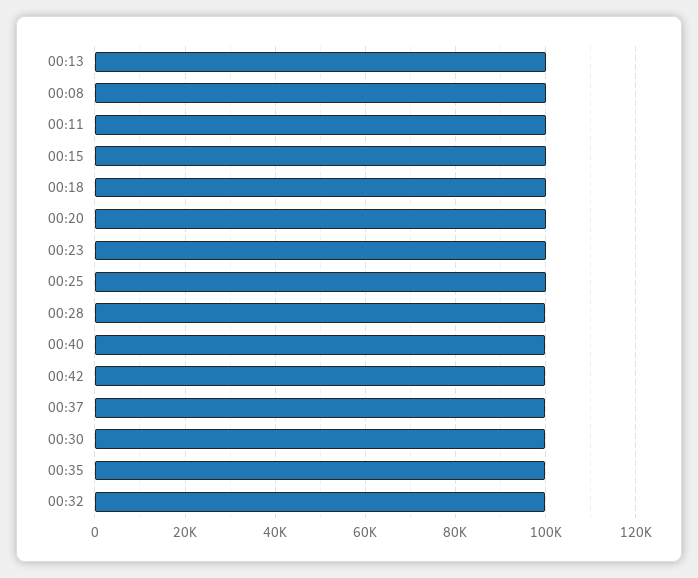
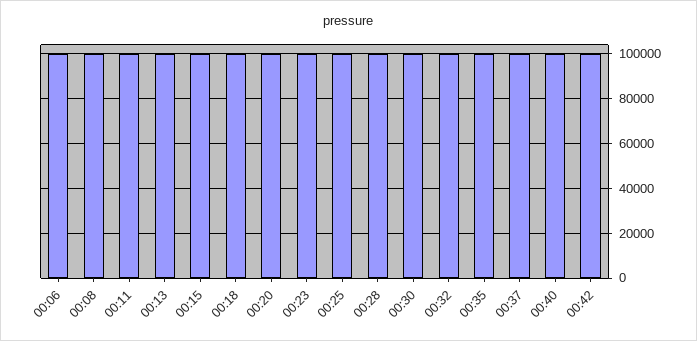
00:06: none -> 100000

